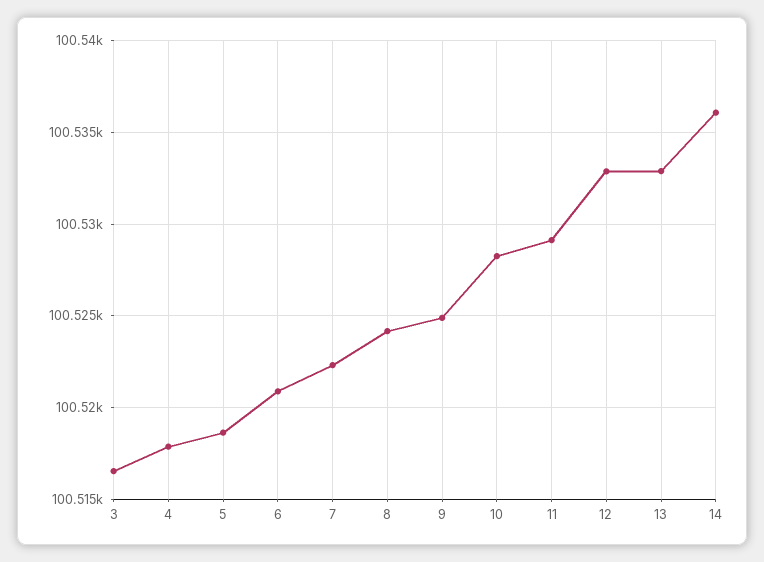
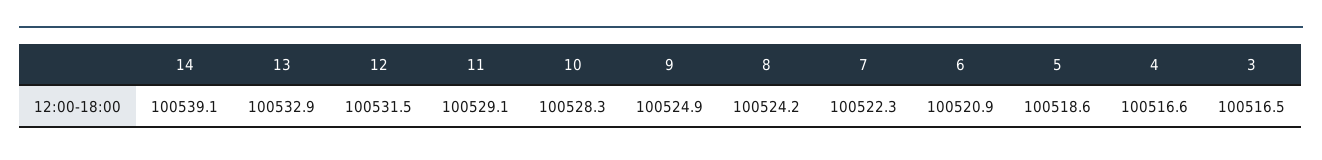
4: 100518 -> 100516.6
12: 100533 -> 100531.5
14: 100536 -> 100539.1

